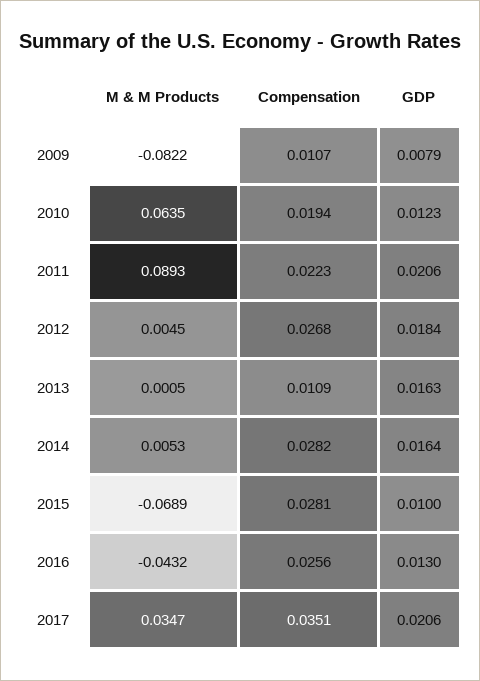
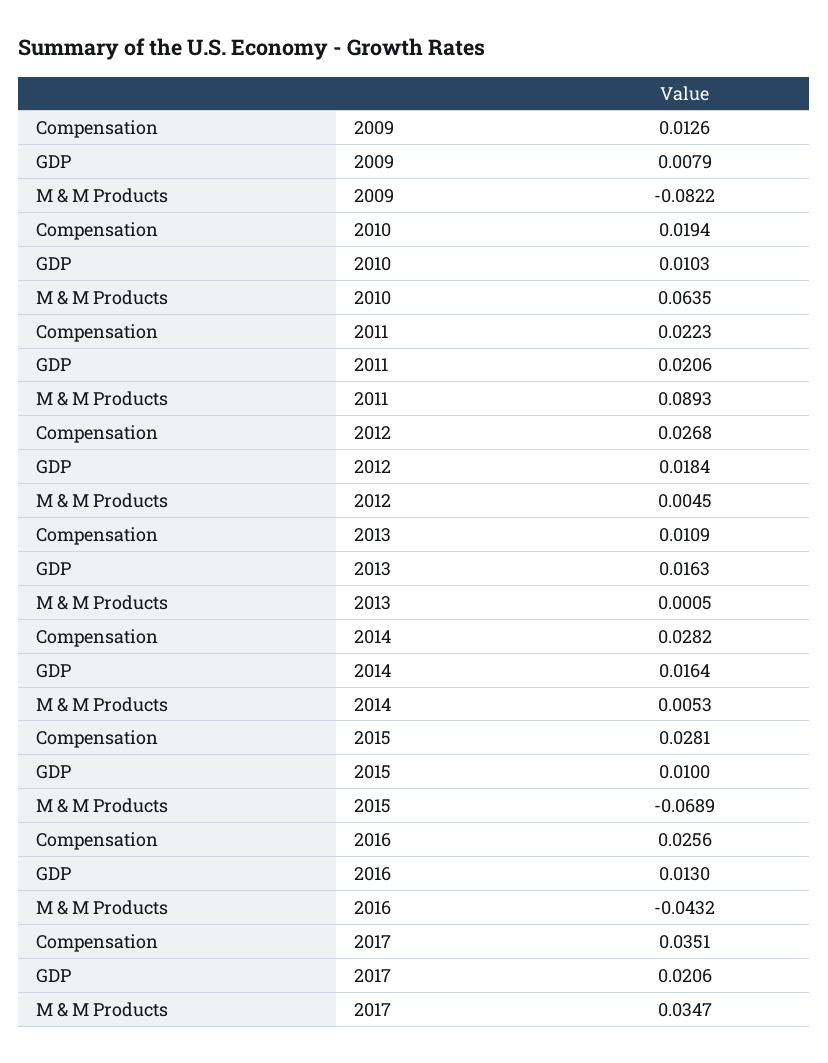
Compensation, 2009: 0.0107 -> 0.0126
GDP, 2010: 0.0123 -> 0.0103

